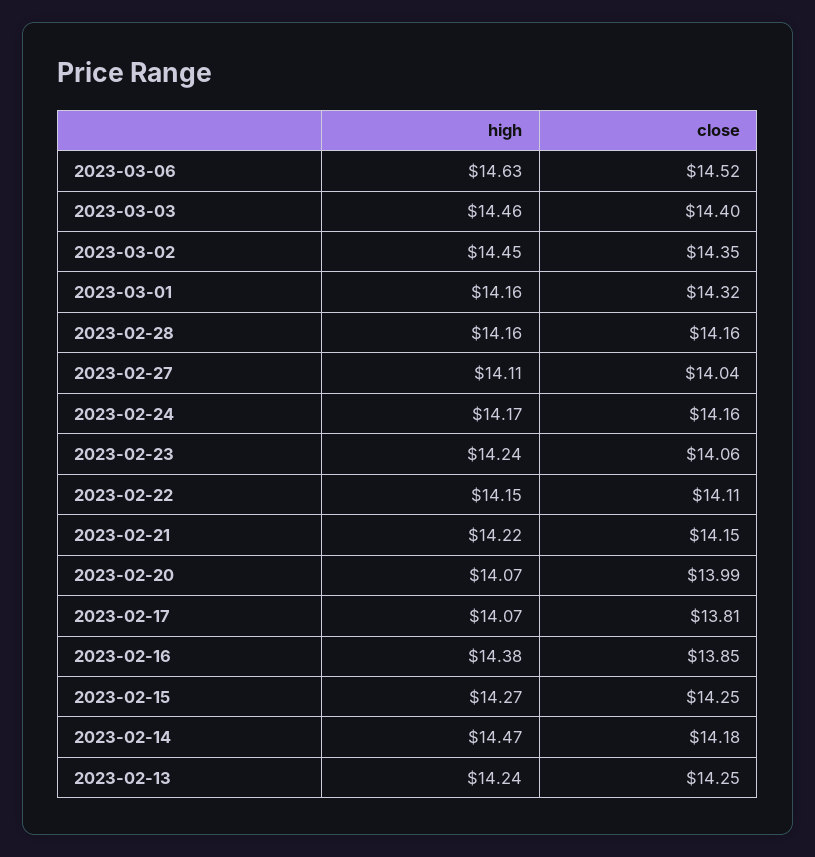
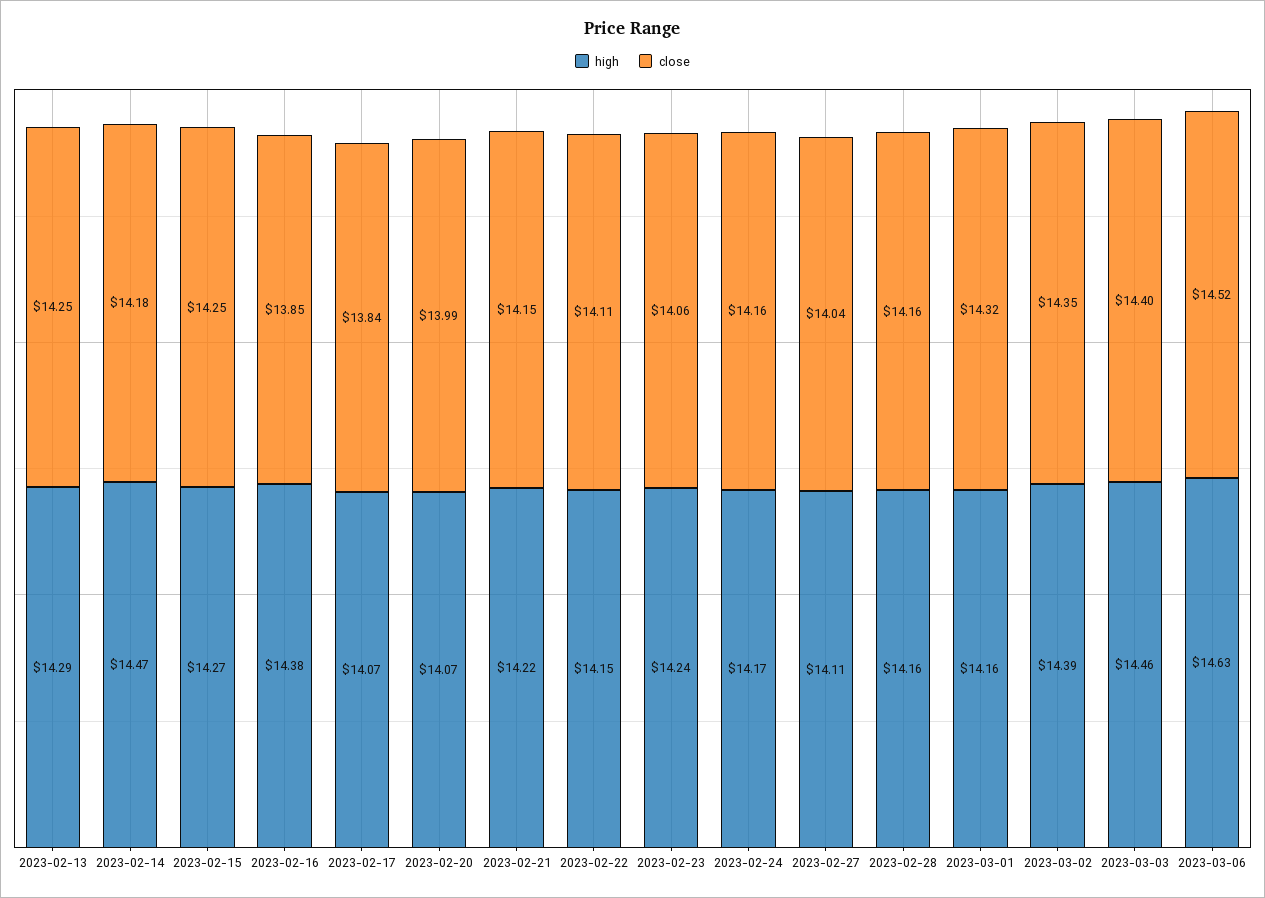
high, 2023-03-02: 14.45 -> 14.39
close, 2023-02-17: 13.81 -> 13.84
high, 2023-02-13: 14.24 -> 14.29

